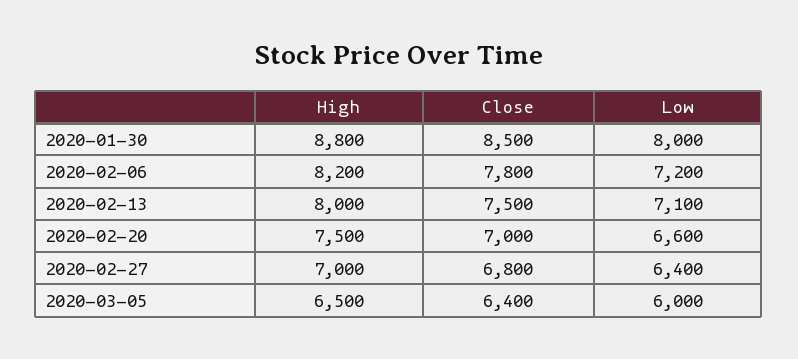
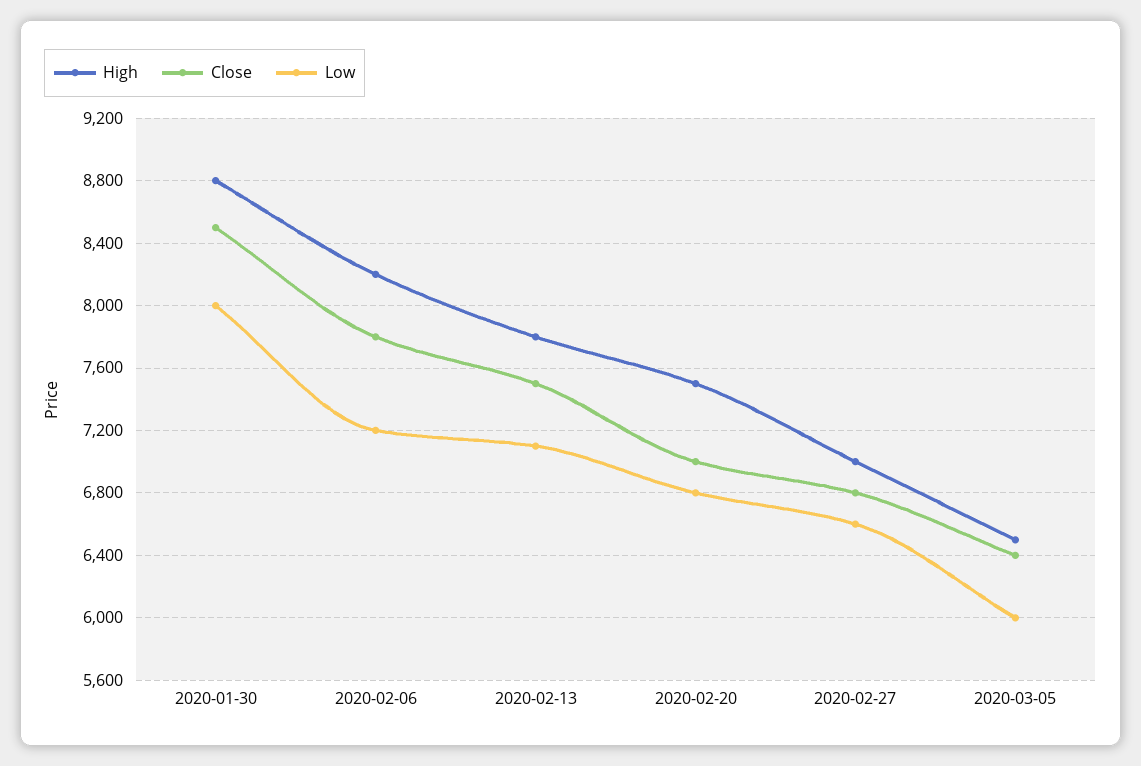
High, 2020-02-13: 8000 -> 7800
Low, 2020-02-20: 6600 -> 6800
Low, 2020-02-27: 6400 -> 6600

